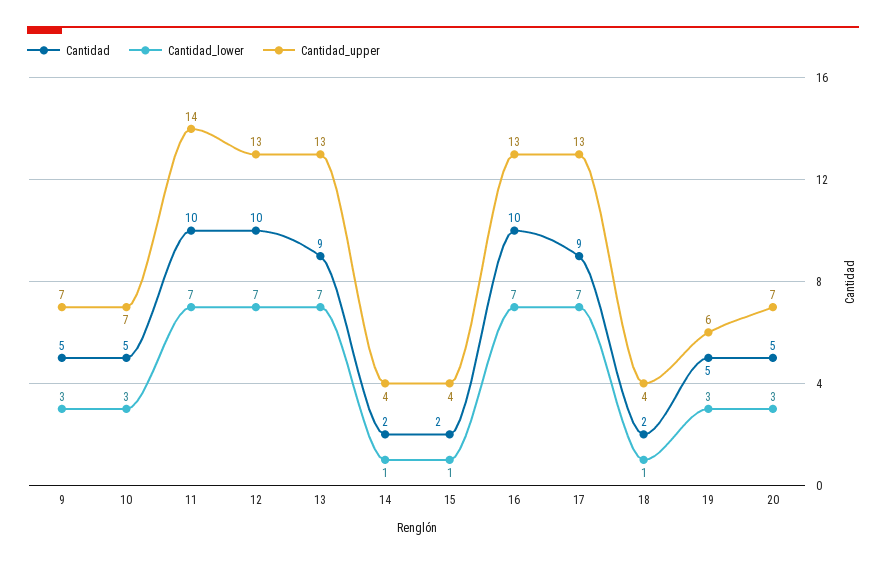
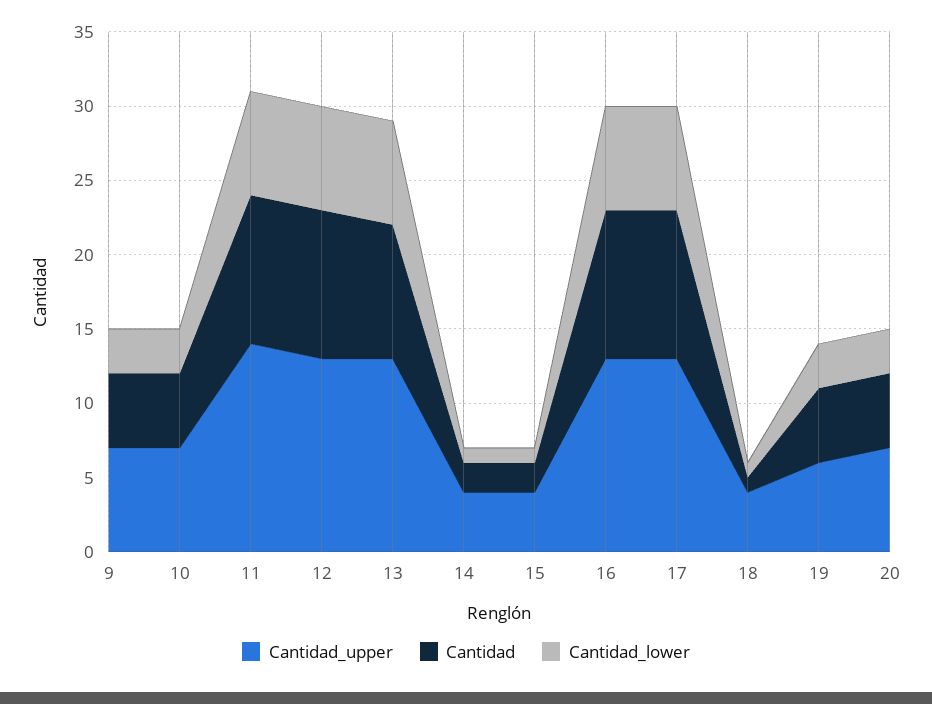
Cantidad, 17: 9 -> 10
Cantidad, 18: 2 -> 1

